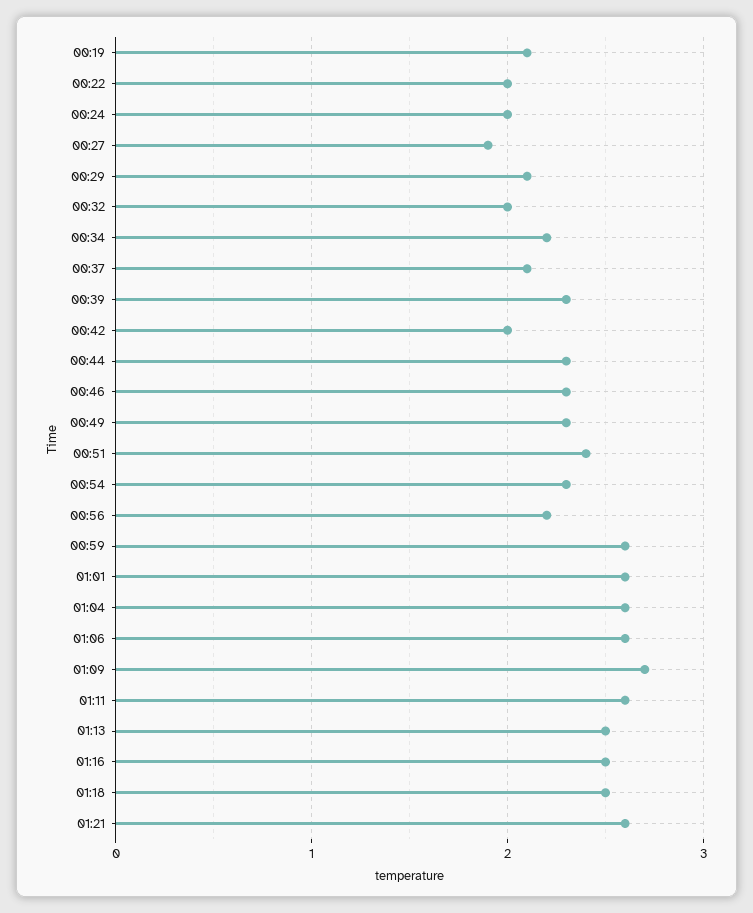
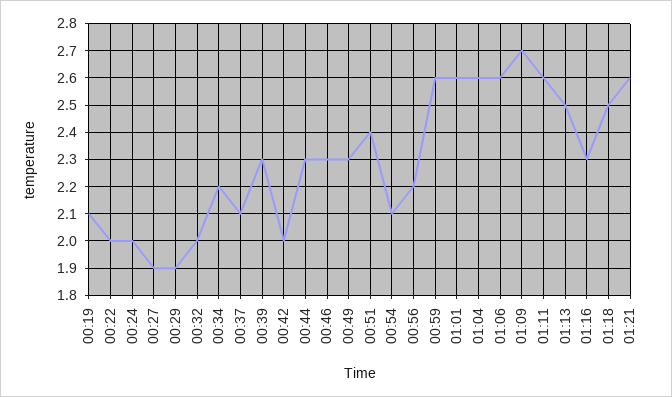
00:29: 2.1 -> 1.9
00:54: 2.3 -> 2.1
01:16: 2.5 -> 2.3

